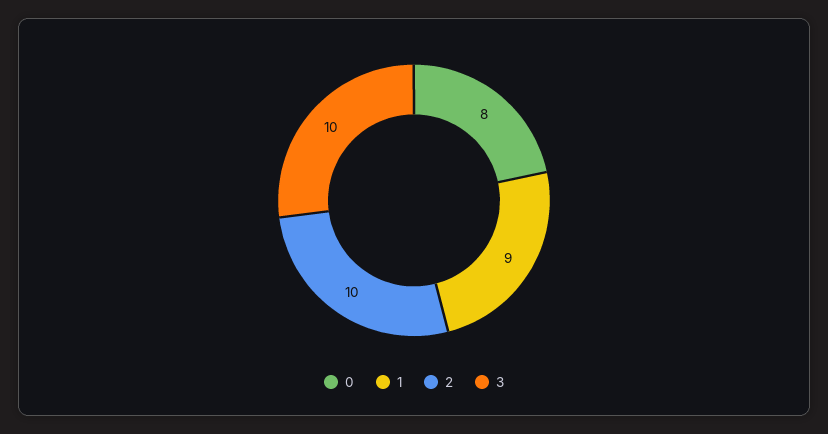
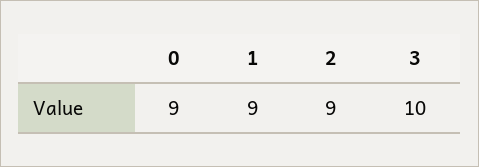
0: 8 -> 9
2: 10 -> 9

